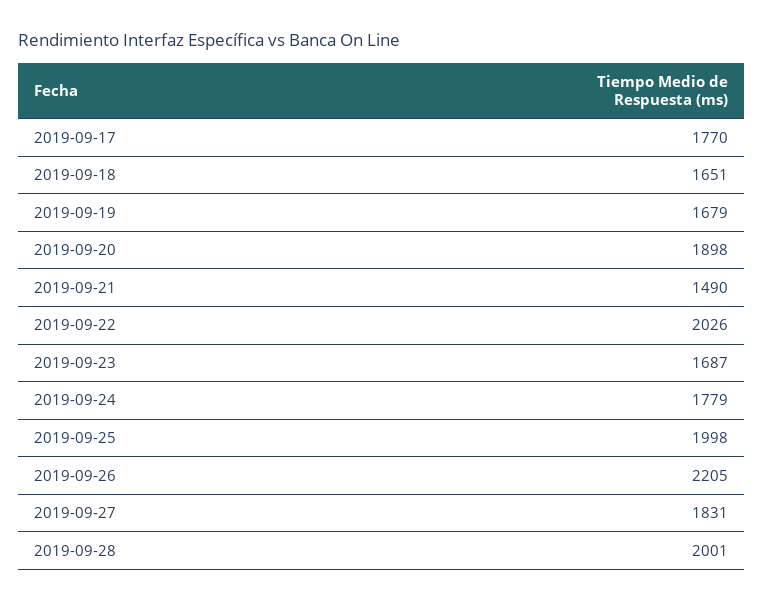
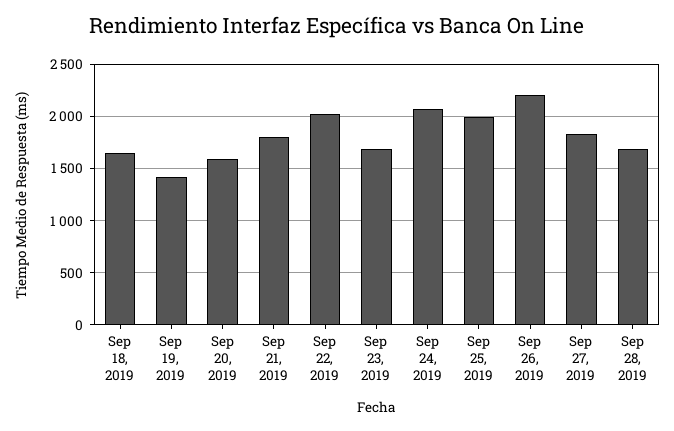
2019-09-17: 1770 -> none
2019-09-19: 1679 -> 1400
2019-09-20: 1898 -> 1600
2019-09-21: 1490 -> 1800
2019-09-24: 1779 -> 2100
2019-09-28: 2001 -> 1700

